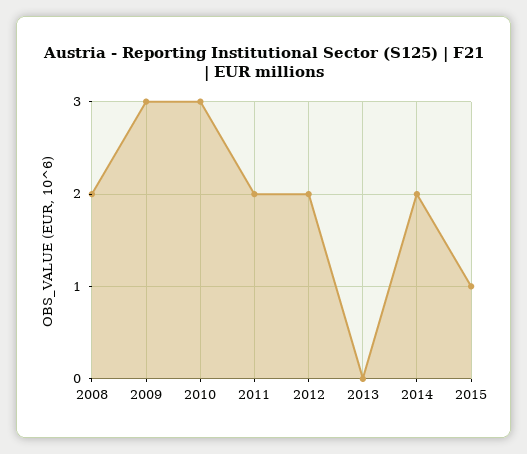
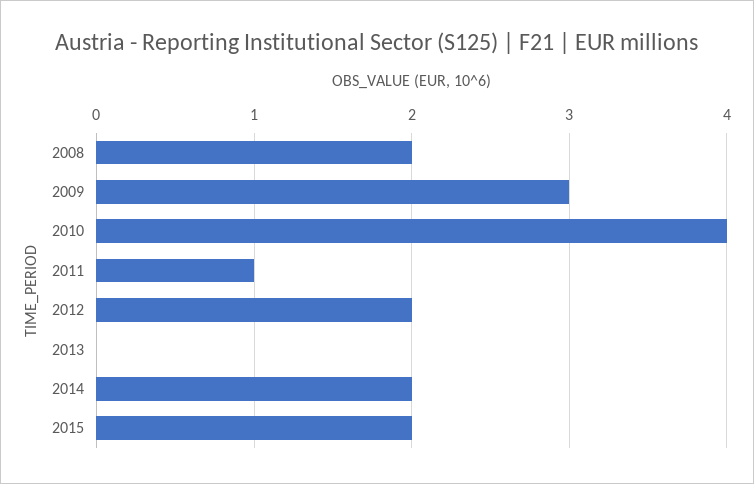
2010: 3 -> 4
2011: 2 -> 1
2015: 1 -> 2

